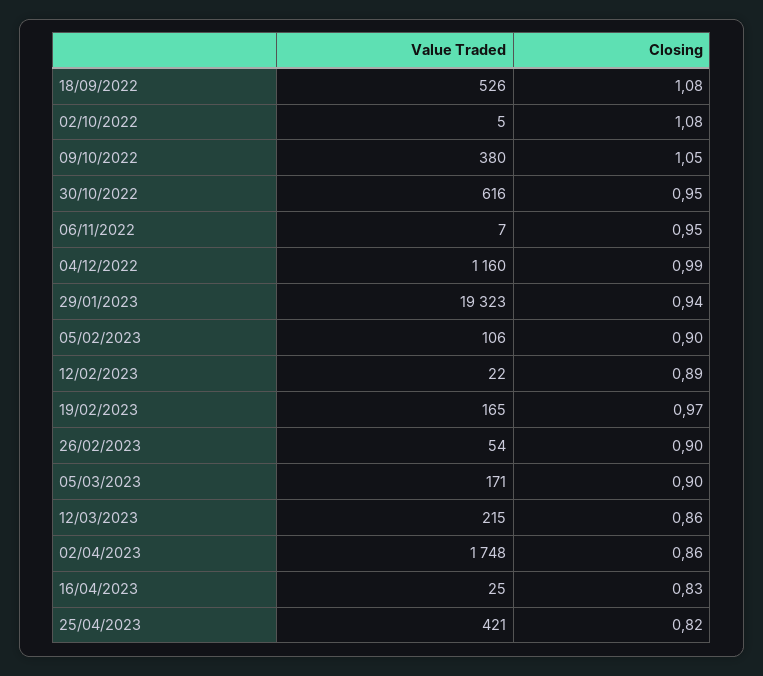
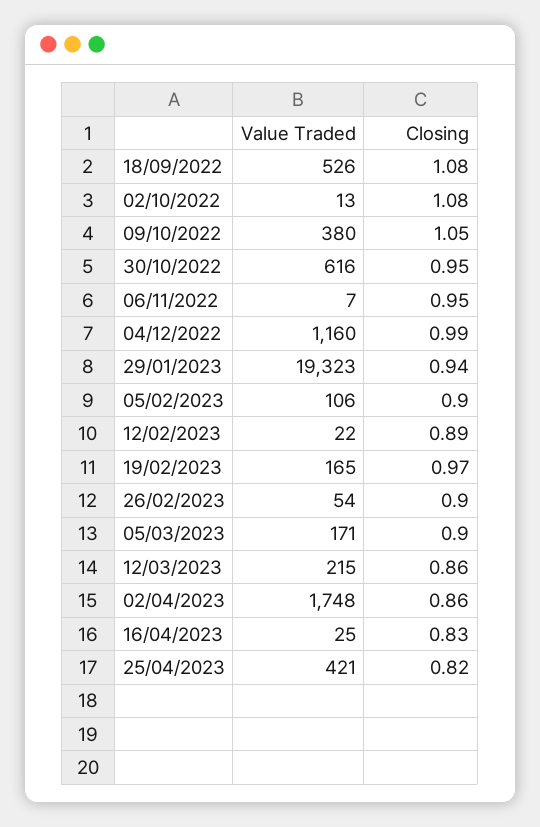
Value Traded, 02/10/2022: 5 -> 13

